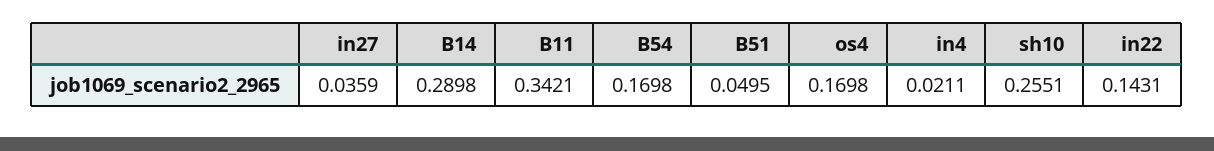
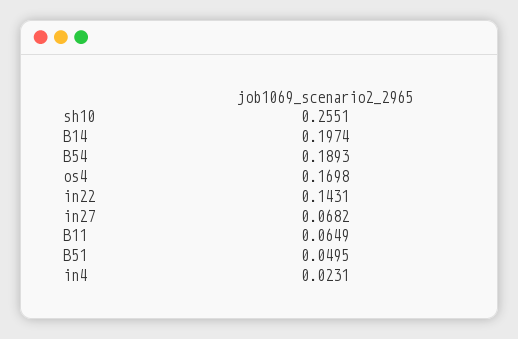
in27: 0.0359 -> 0.0682
B14: 0.2898 -> 0.1974
B11: 0.3421 -> 0.0649
B54: 0.1698 -> 0.1893
in4: 0.0211 -> 0.0231

